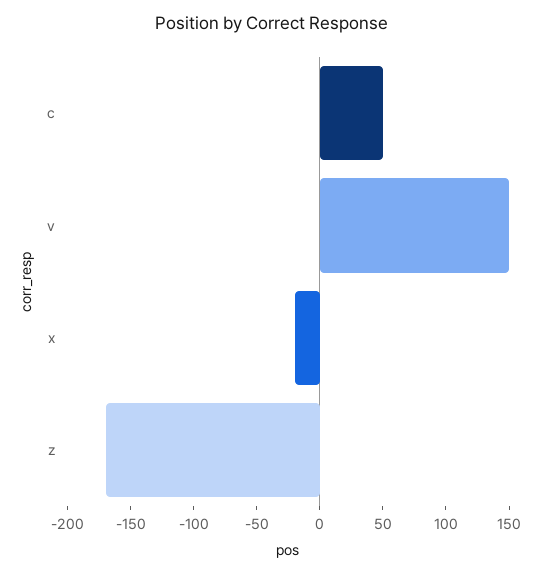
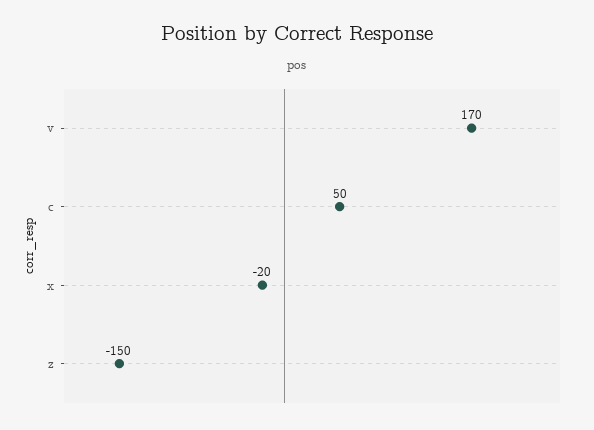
v: 150 -> 170
z: -170 -> -150

